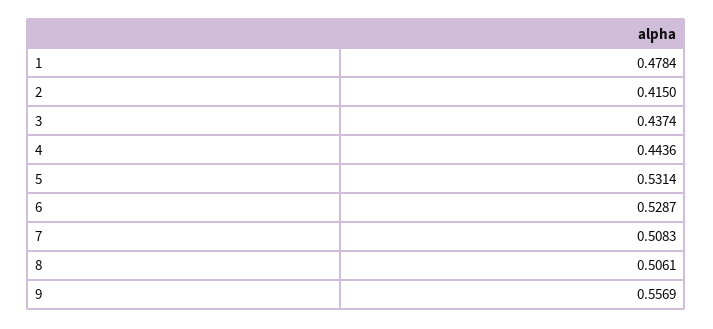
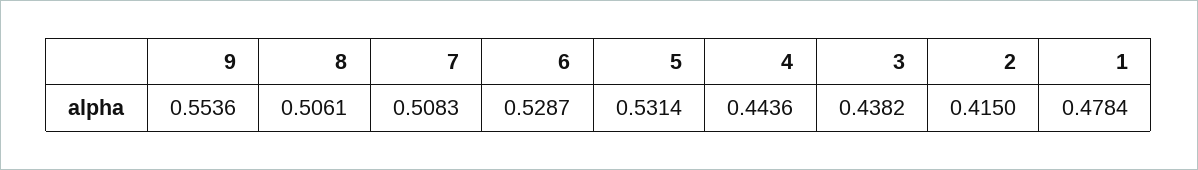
3: 0.4374 -> 0.4382
9: 0.5569 -> 0.5536

